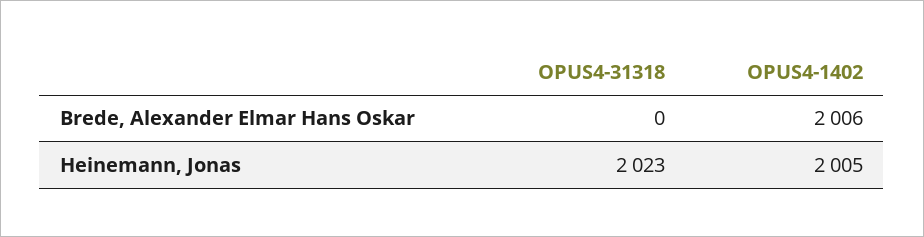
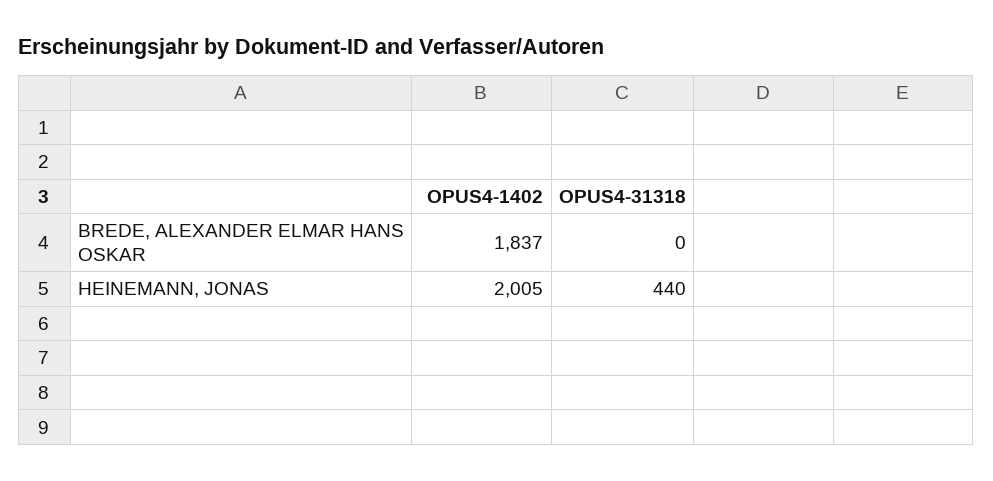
OPUS4-1402, Brede, Alexander Elmar Hans Oskar: 2006 -> 1837
OPUS4-31318, Heinemann, Jonas: 2023 -> 440

